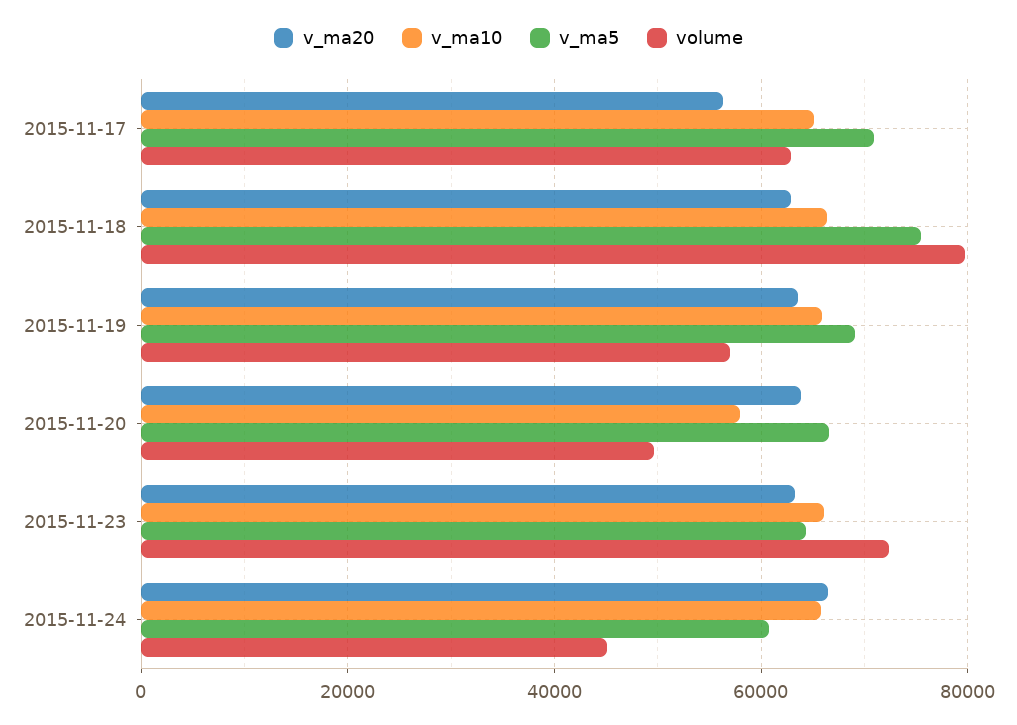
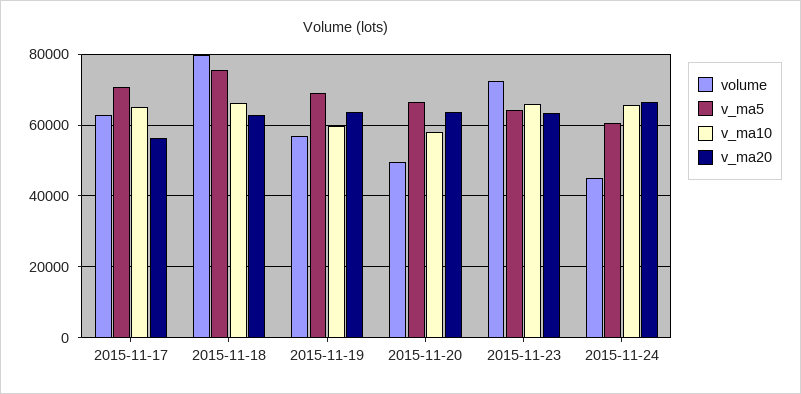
v_ma10, 2015-11-19: 66000 -> 60000

